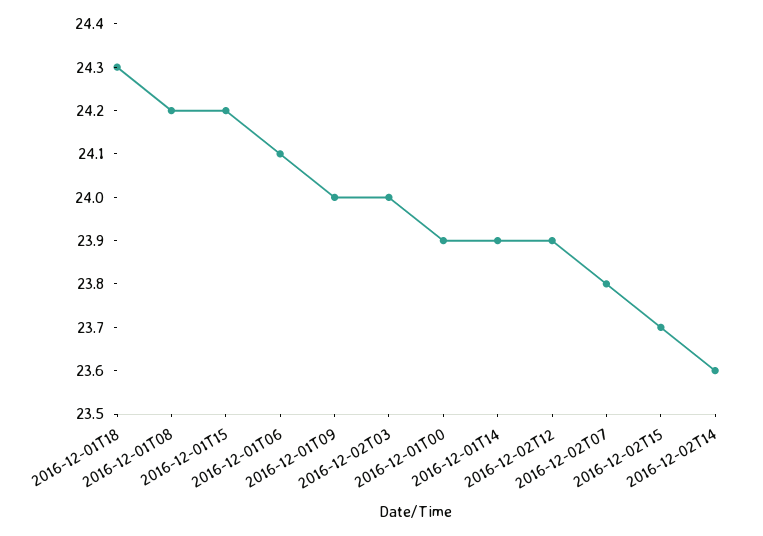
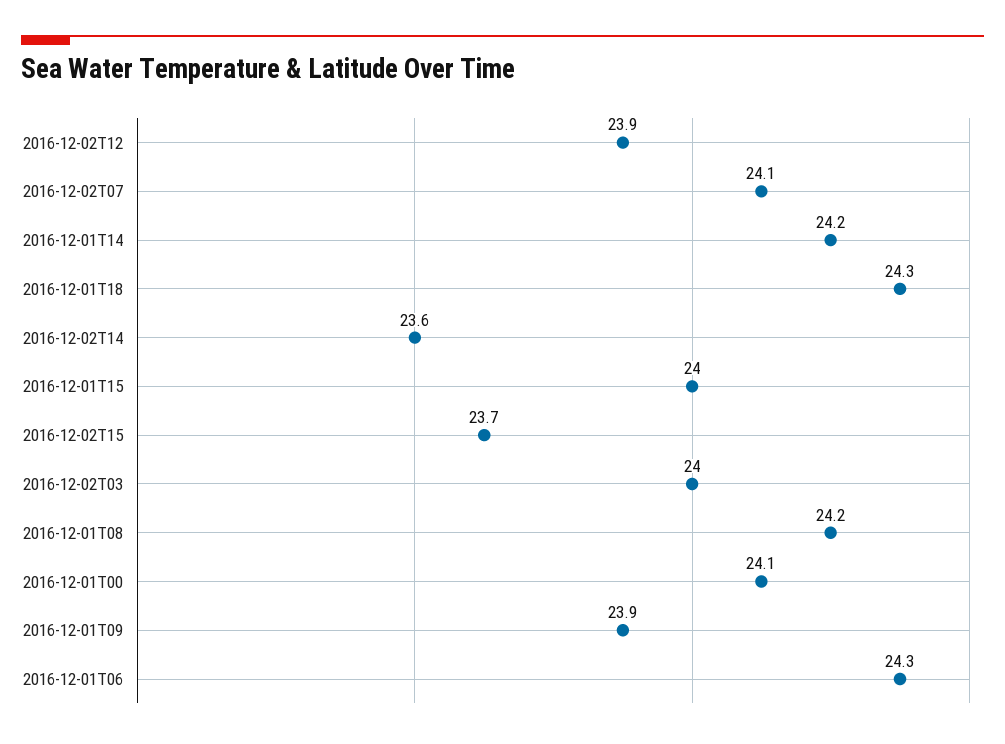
2016-12-01T15: 24.2 -> 24
2016-12-01T06: 24.1 -> 24.3
2016-12-01T09: 24 -> 23.9
2016-12-01T00: 23.9 -> 24.1
2016-12-01T14: 23.9 -> 24.2
2016-12-02T07: 23.8 -> 24.1

